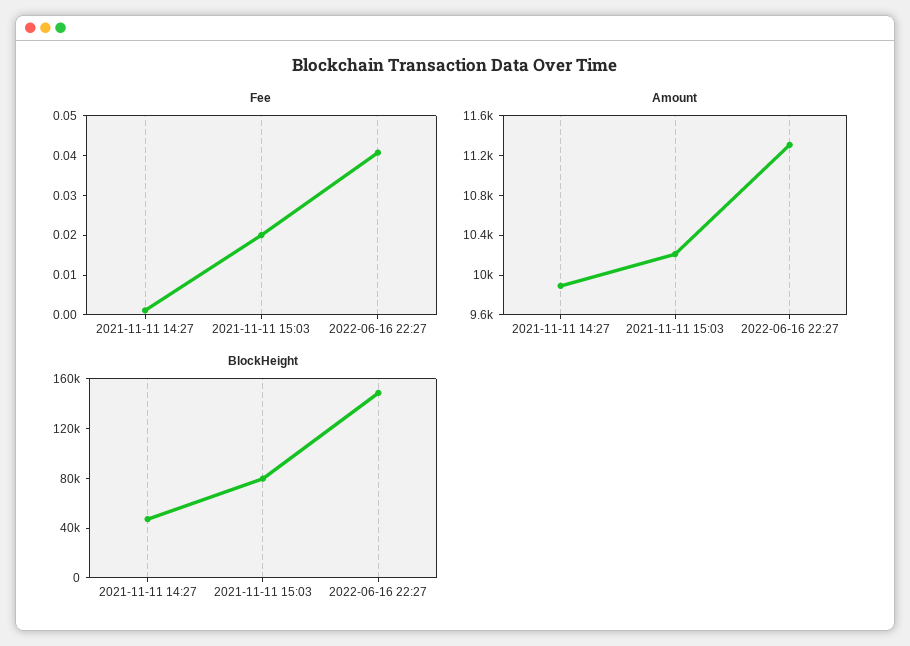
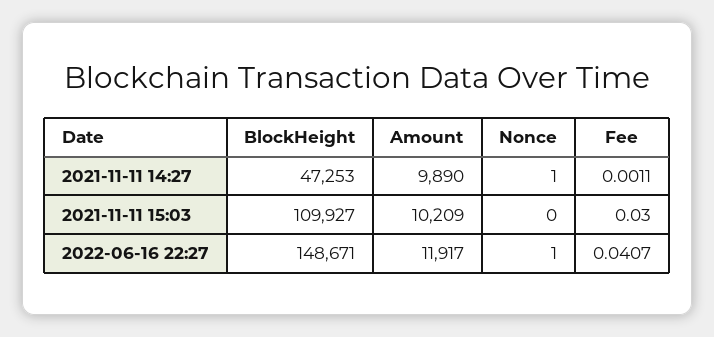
Fee, 2021-11-11 15:03: 0.02 -> 0.03
Amount, 2022-06-16 22:27: 11300 -> 11917
BlockHeight, 2021-11-11 15:03: 80000 -> 109927
Nonce, 2021-11-11 14:27: none -> 1
Nonce, 2021-11-11 15:03: none -> 0
Nonce, 2022-06-16 22:27: none -> 1

